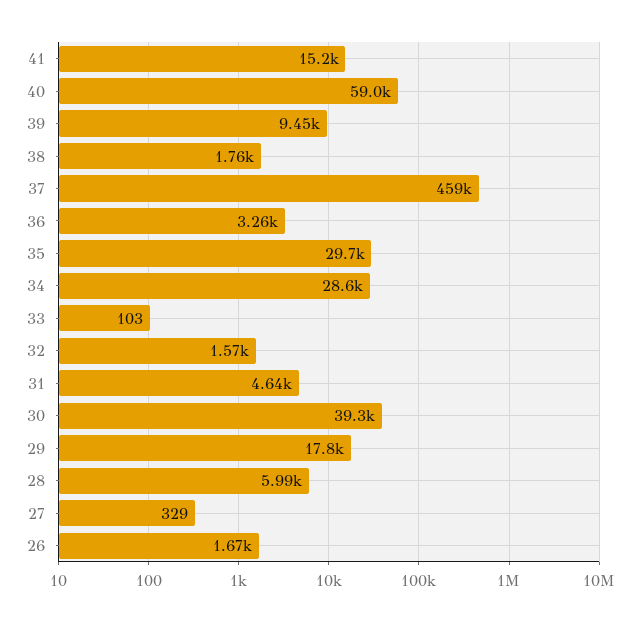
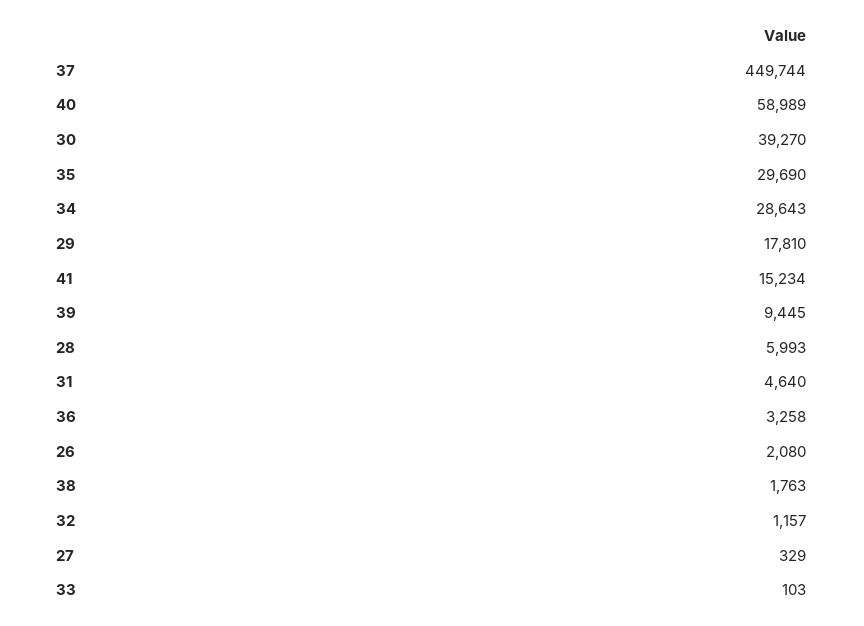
37: 459000 -> 449744
32: 1570 -> 1157
26: 1670 -> 2080

